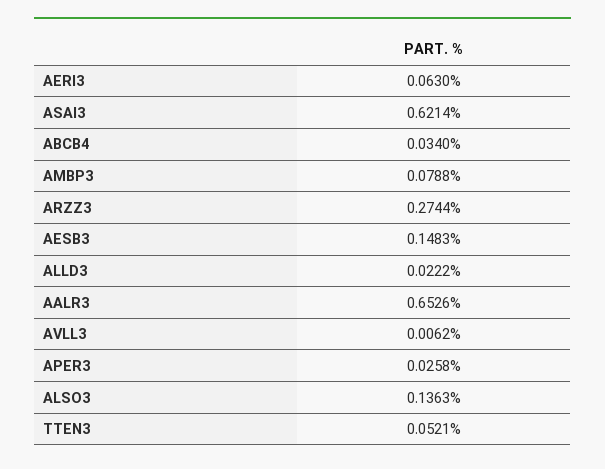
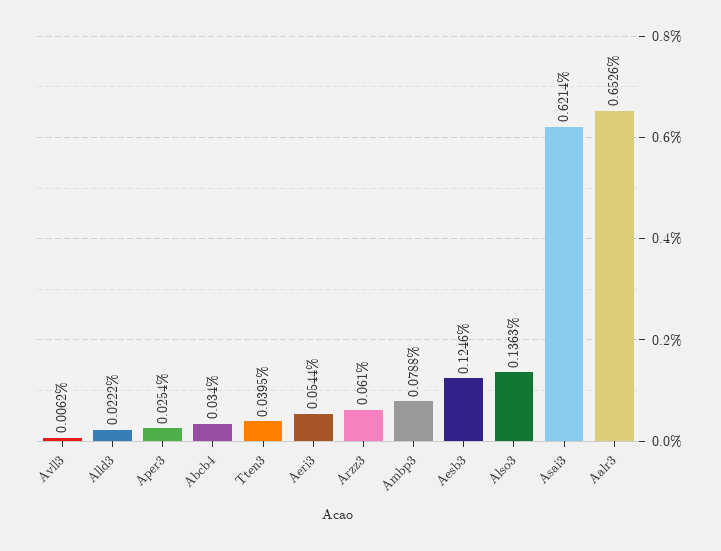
AERI3: 0.063 -> 0.0544
ARZZ3: 0.2744 -> 0.061
AESB3: 0.1483 -> 0.1246
APER3: 0.0258 -> 0.0254
TTEN3: 0.0521 -> 0.0395

